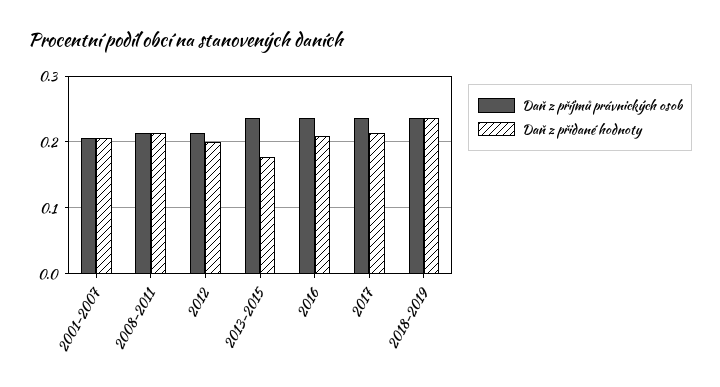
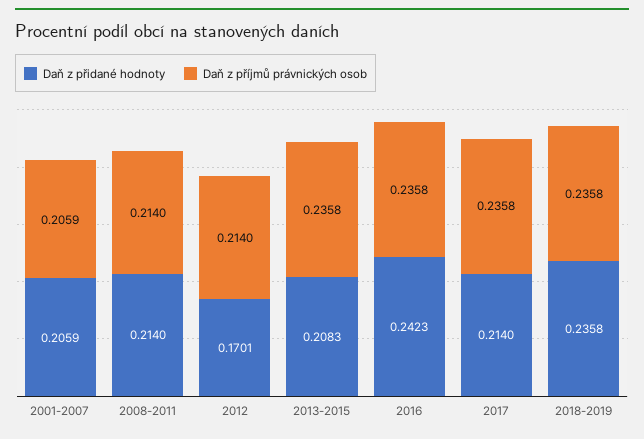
Daň z přidané hodnoty, 2012: 0.2 -> 0.1701
Daň z přidané hodnoty, 2013-2015: 0.18 -> 0.2083
Daň z přidané hodnoty, 2016: 0.21 -> 0.2423

